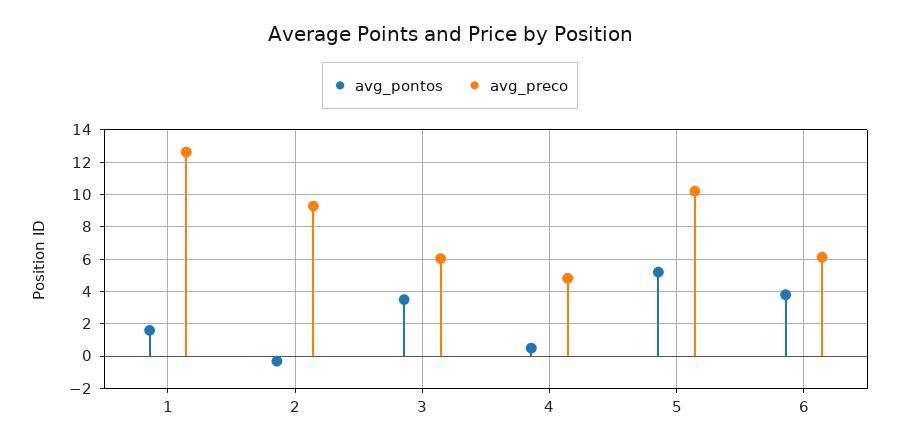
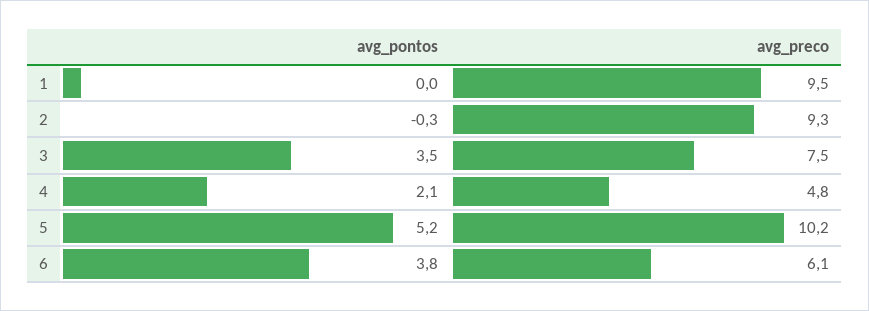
avg_pontos, 1: 1.5 -> 0
avg_preco, 1: 12.5 -> 9.5
avg_preco, 3: 6 -> 7.5
avg_pontos, 4: 0.5 -> 2.1

